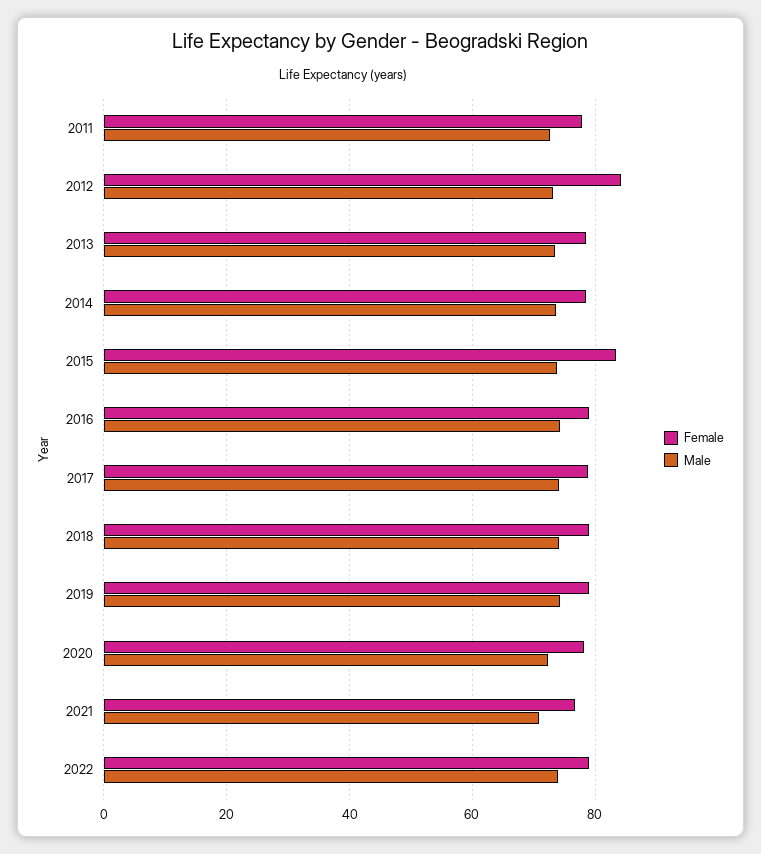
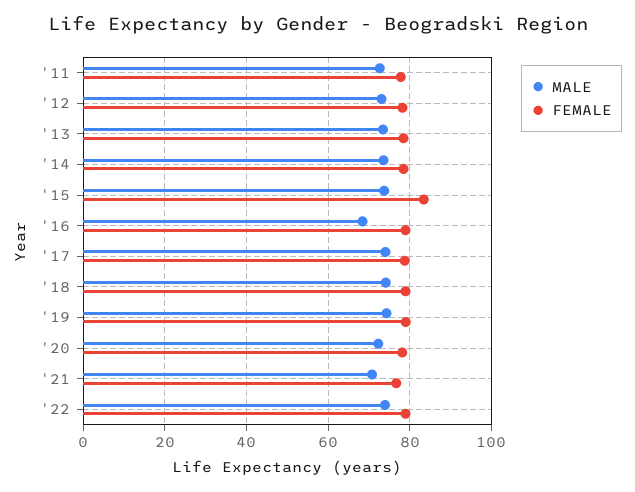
Female, 2012: 84 -> 78
Male, 2016: 74 -> 68

